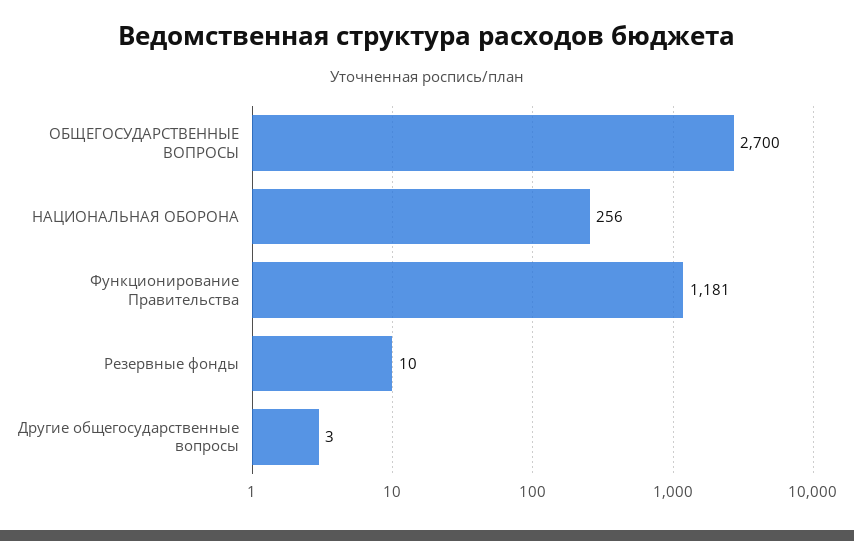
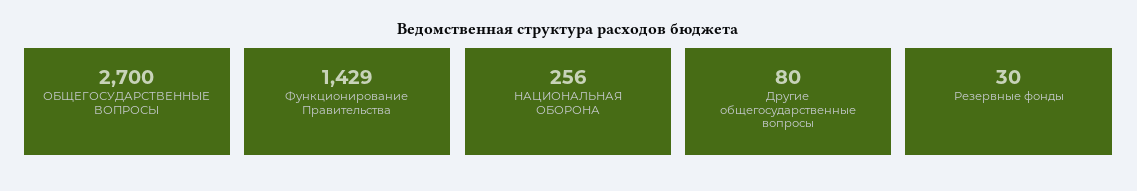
Функционирование Правительства: 1181 -> 1429
Резервные фонды: 10 -> 30
Другие общегосударственные вопросы: 3 -> 80

